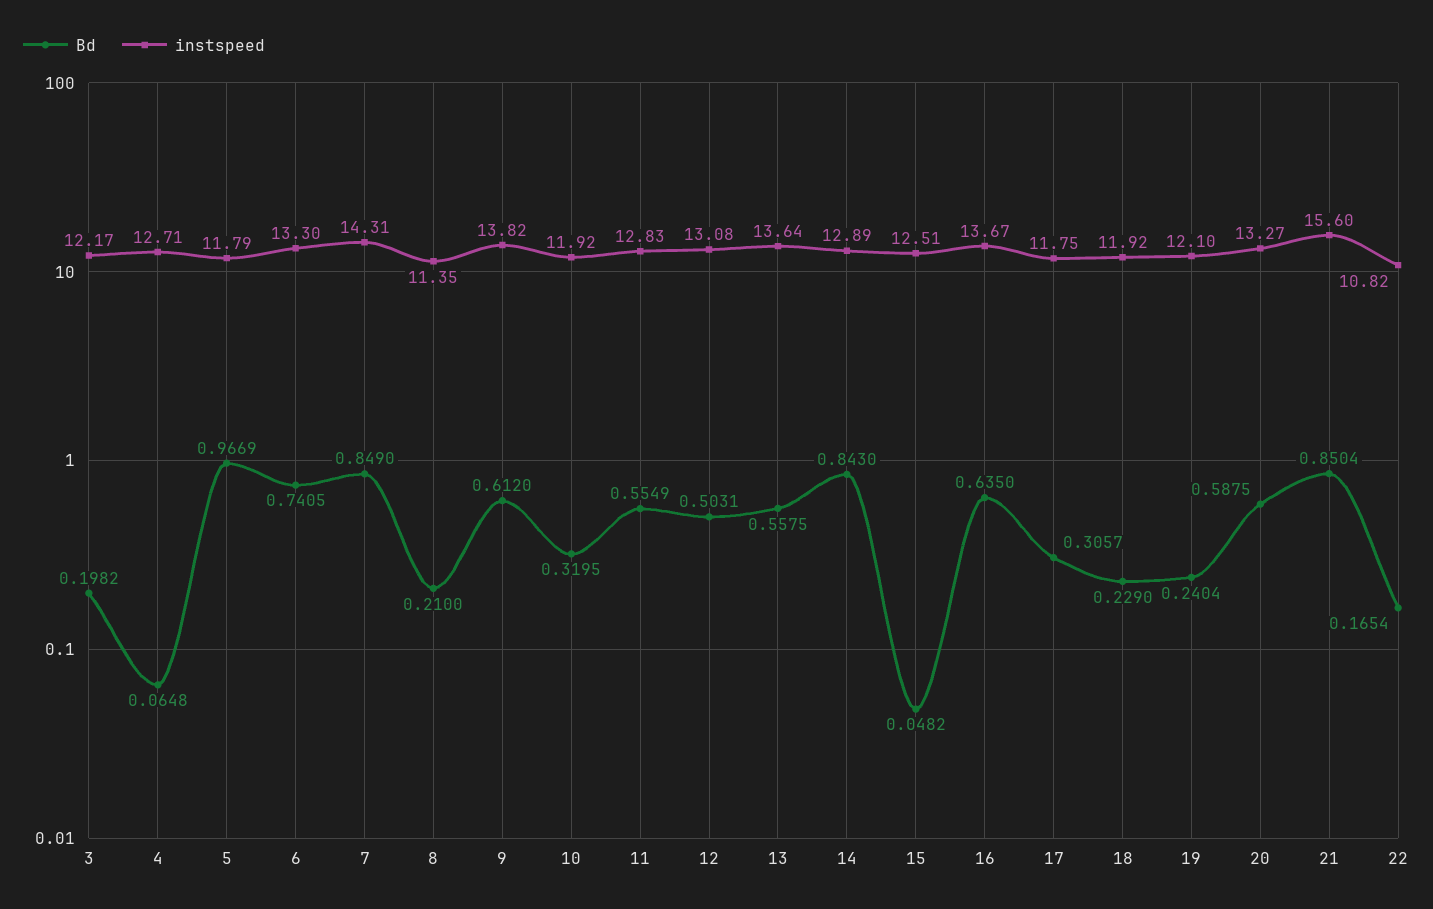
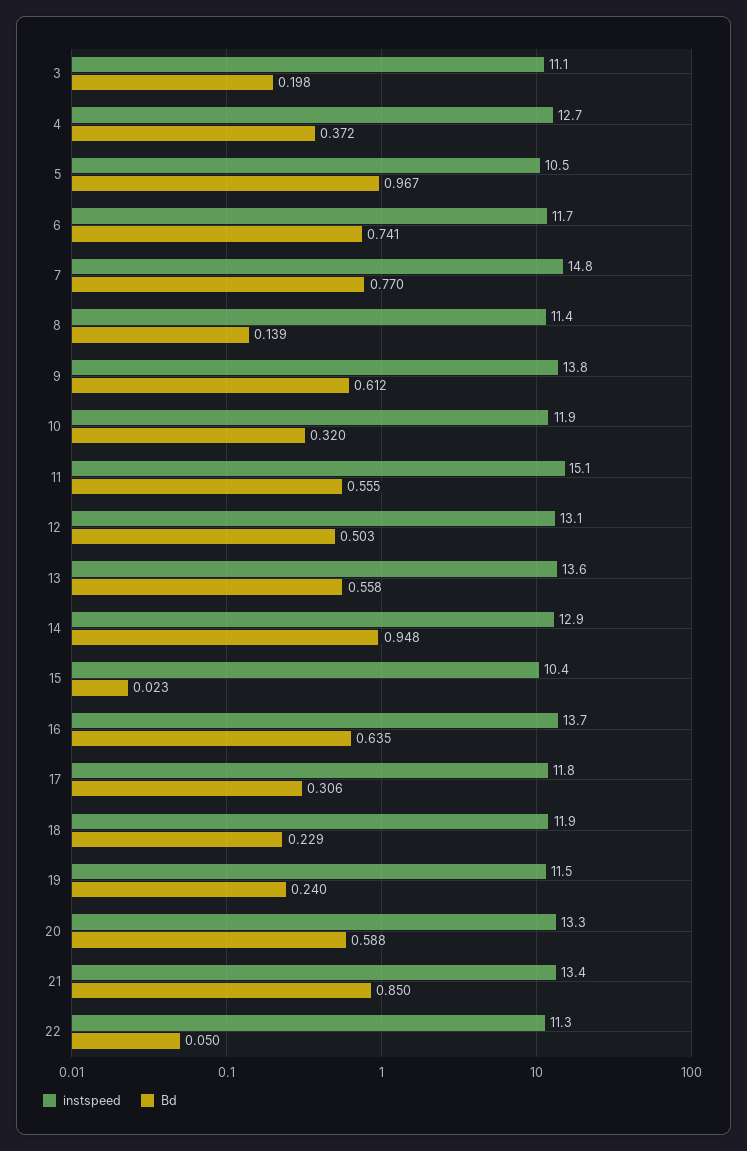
instspeed, 3: 12.17 -> 11.1
Bd, 4: 0.0648 -> 0.372
instspeed, 5: 11.79 -> 10.5
instspeed, 6: 13.3 -> 11.7
Bd, 7: 0.849 -> 0.77
instspeed, 7: 14.31 -> 14.8
Bd, 8: 0.21 -> 0.139
instspeed, 11: 12.83 -> 15.1
Bd, 14: 0.843 -> 0.948
Bd, 15: 0.0482 -> 0.023
instspeed, 15: 12.51 -> 10.4
instspeed, 19: 12.1 -> 11.5
instspeed, 21: 15.6 -> 13.4
Bd, 22: 0.1654 -> 0.05
instspeed, 22: 10.82 -> 11.3

